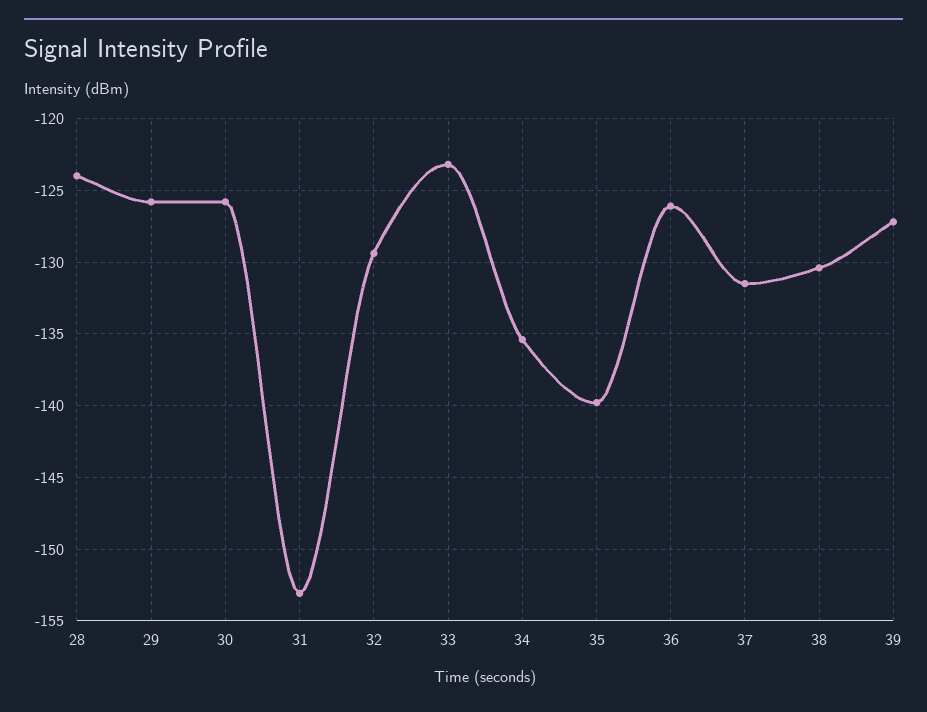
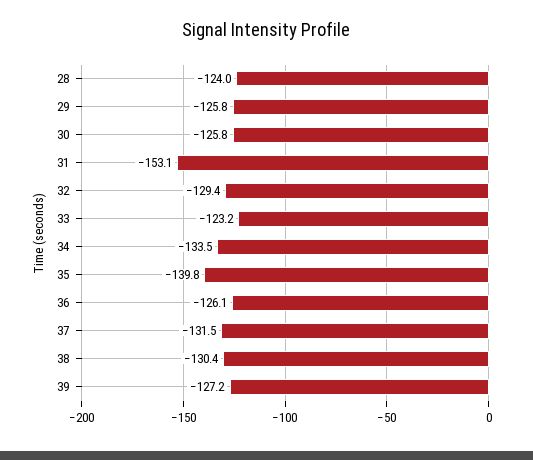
34: -135.5 -> -133.5

